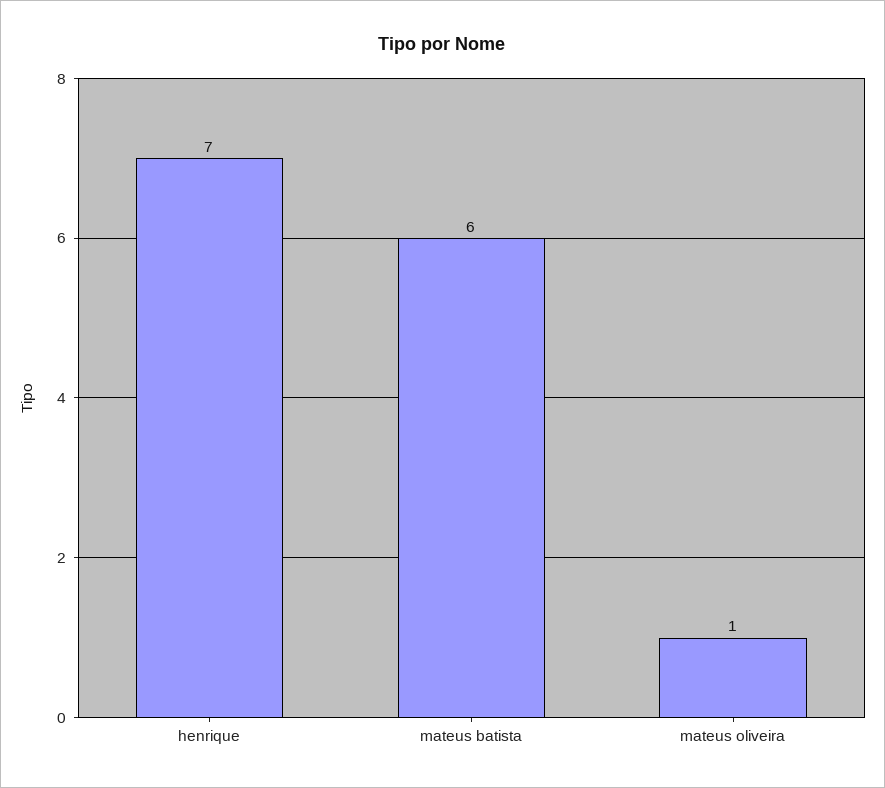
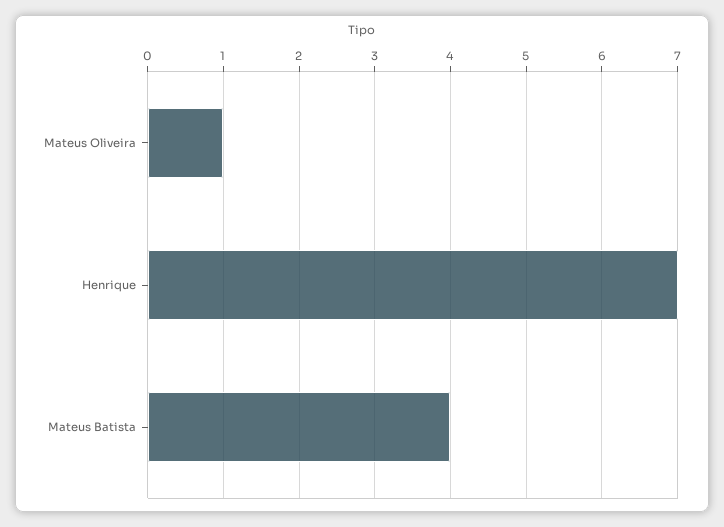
mateus batista: 6 -> 4

